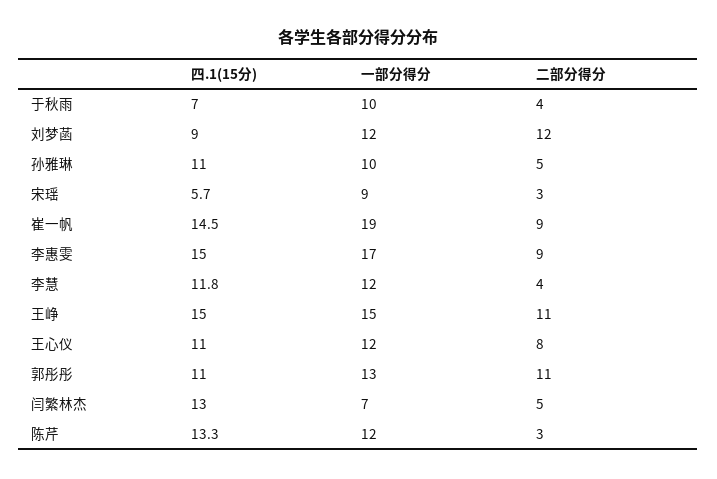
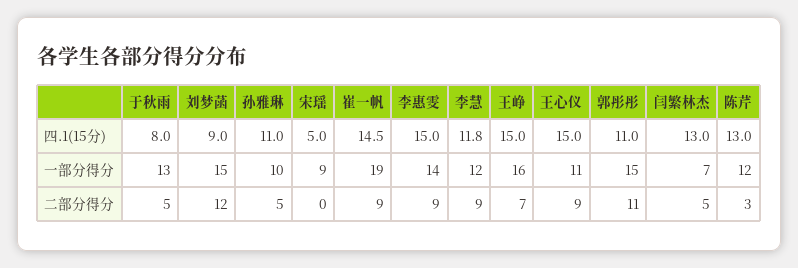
四.1(15分), 于秋雨: 7 -> 8
一部分得分, 于秋雨: 10 -> 13
二部分得分, 于秋雨: 4 -> 5
一部分得分, 刘梦菡: 12 -> 15
四.1(15分), 宋瑶: 5.7 -> 5
二部分得分, 宋瑶: 3 -> 0
一部分得分, 李惠雯: 17 -> 14
二部分得分, 李慧: 4 -> 9
一部分得分, 王峥: 15 -> 16
二部分得分, 王峥: 11 -> 7
四.1(15分), 王心仪: 11 -> 15
一部分得分, 王心仪: 12 -> 11
二部分得分, 王心仪: 8 -> 9
一部分得分, 郭彤彤: 13 -> 15
四.1(15分), 陈芹: 13.3 -> 13

